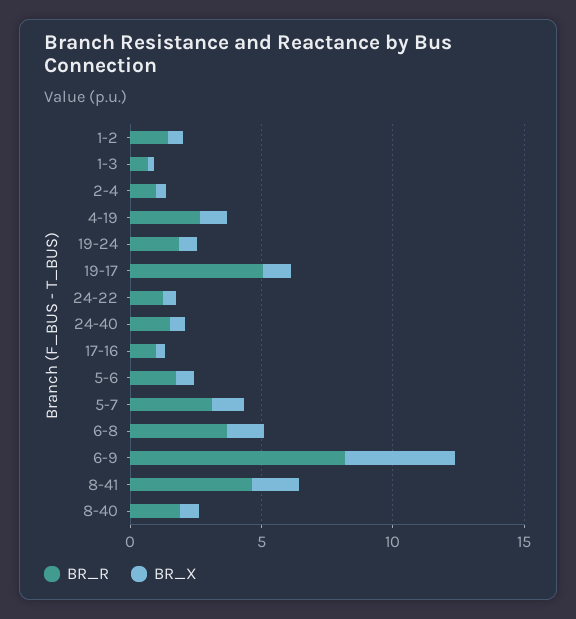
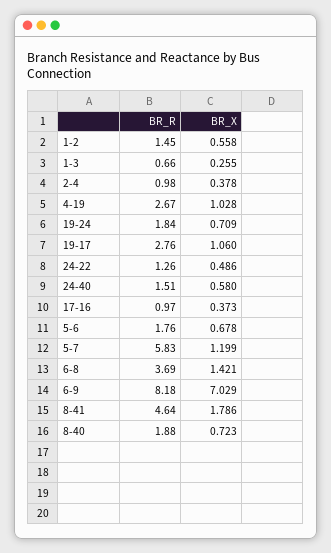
BR_R, 19-17: 5 -> 2.76
BR_R, 5-7: 3 -> 5.83
BR_X, 6-9: 4 -> 7.029

